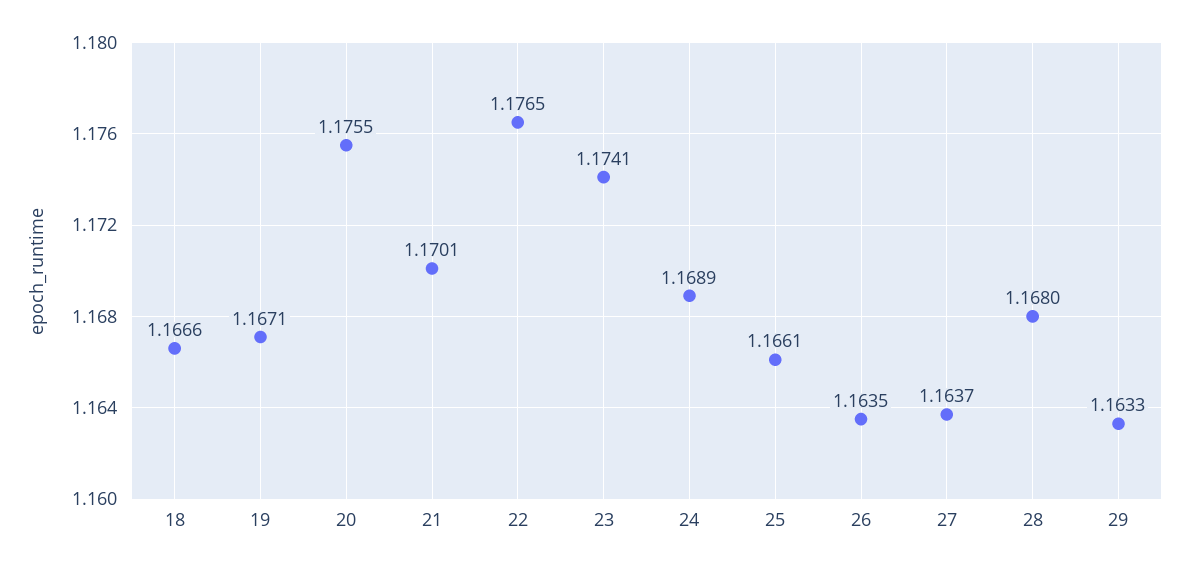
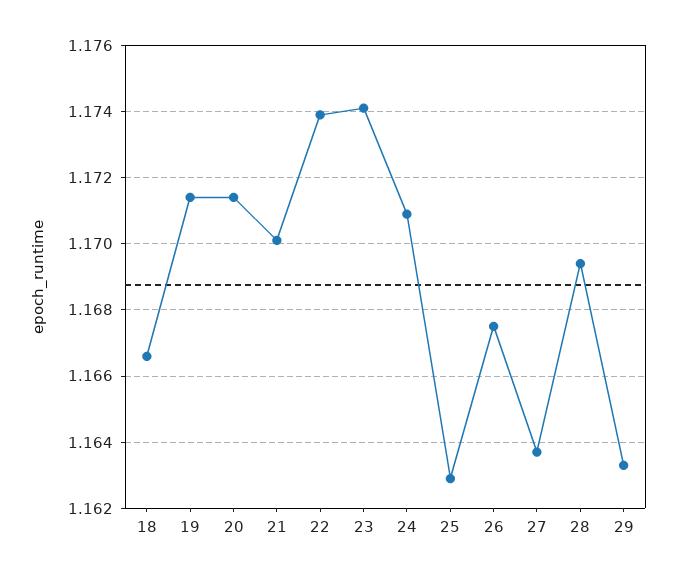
19: 1.1671 -> 1.1715
20: 1.1755 -> 1.1715
22: 1.1765 -> 1.174
24: 1.1689 -> 1.171
25: 1.1661 -> 1.163
26: 1.1635 -> 1.1675
28: 1.168 -> 1.1695

